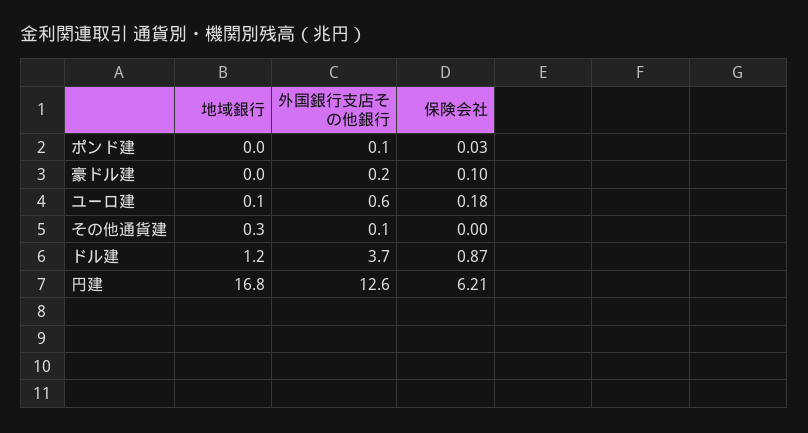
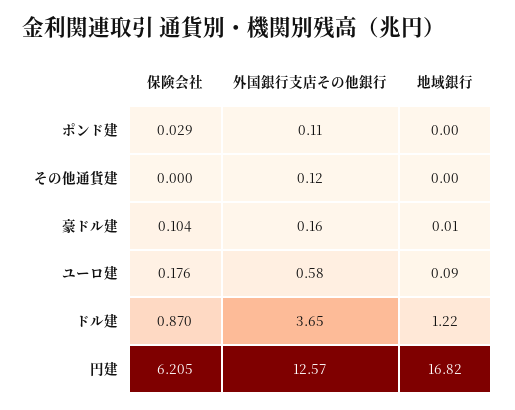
地域銀行, その他通貨建: 0.3 -> 0

